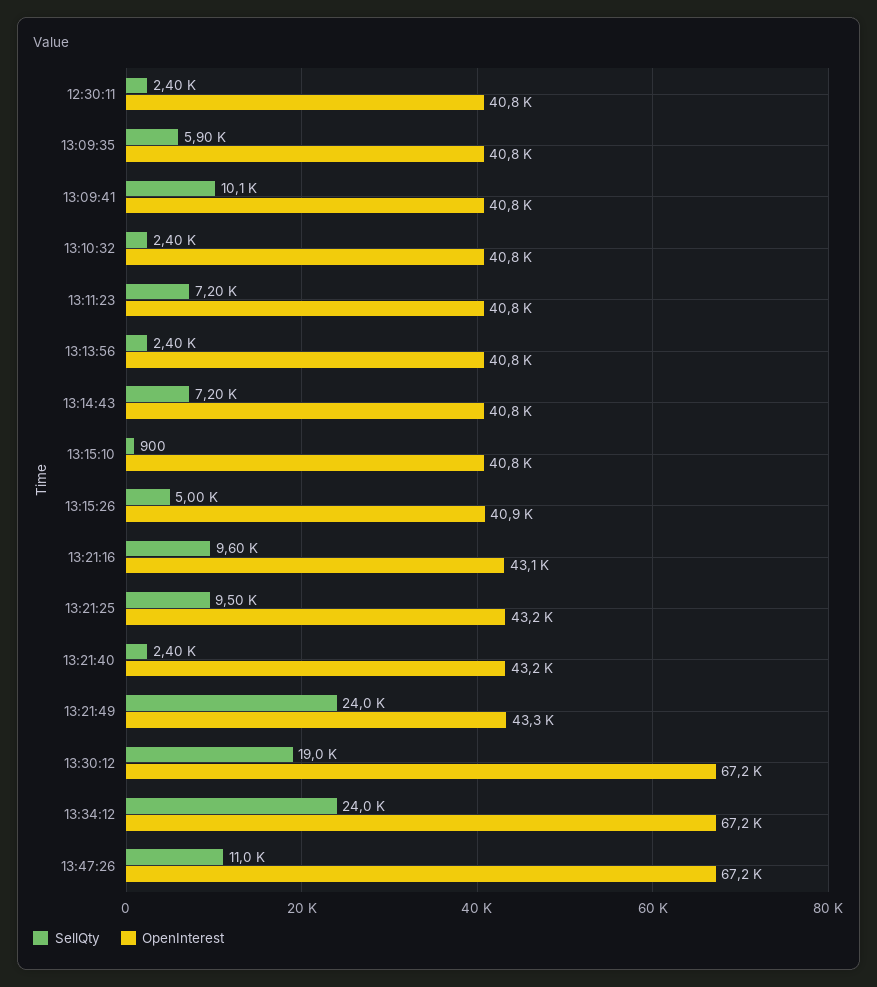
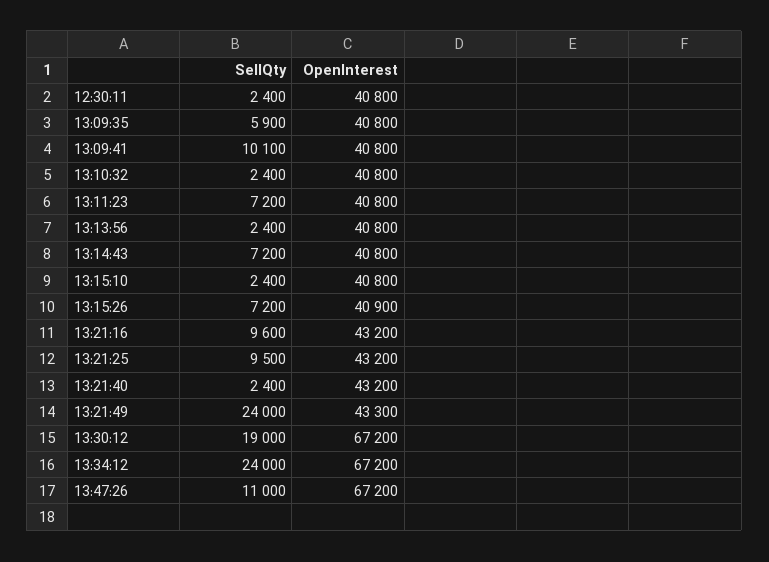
SellQty, 13:15:10: 900 -> 2400
SellQty, 13:15:26: 5000 -> 7200
OpenInterest, 13:21:16: 43100 -> 43200

